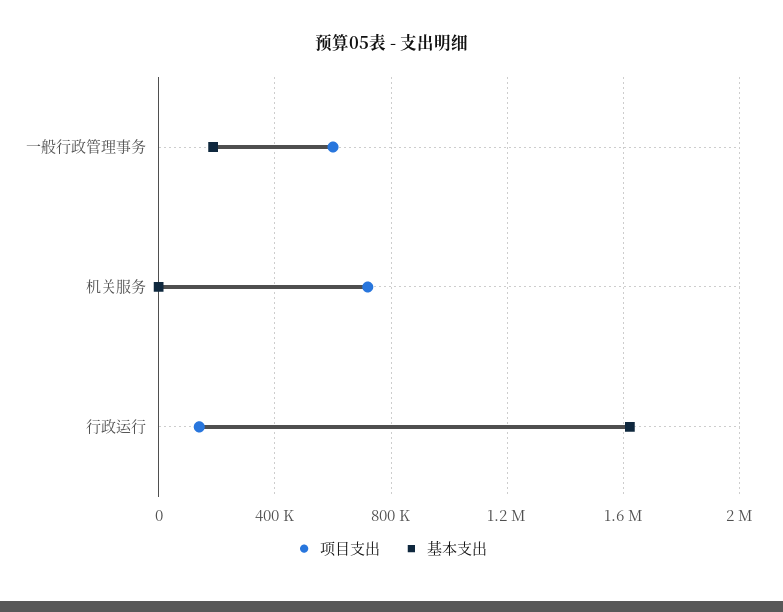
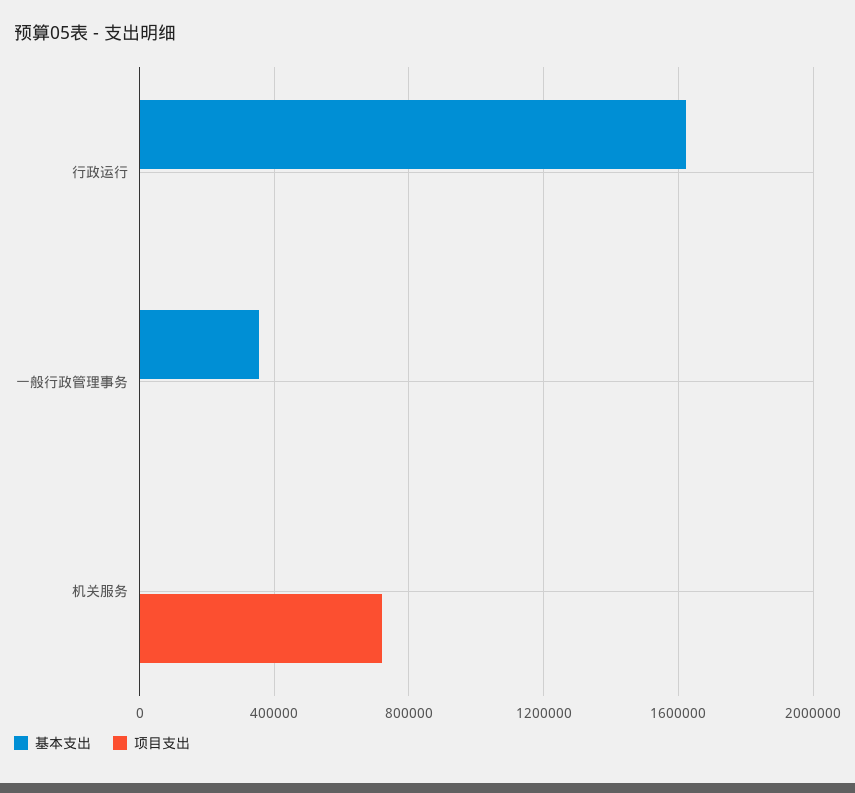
项目支出, 一般行政管理事务: 600000 -> 0
基本支出, 一般行政管理事务: 200000 -> 350000
项目支出, 行政运行: 150000 -> 0

